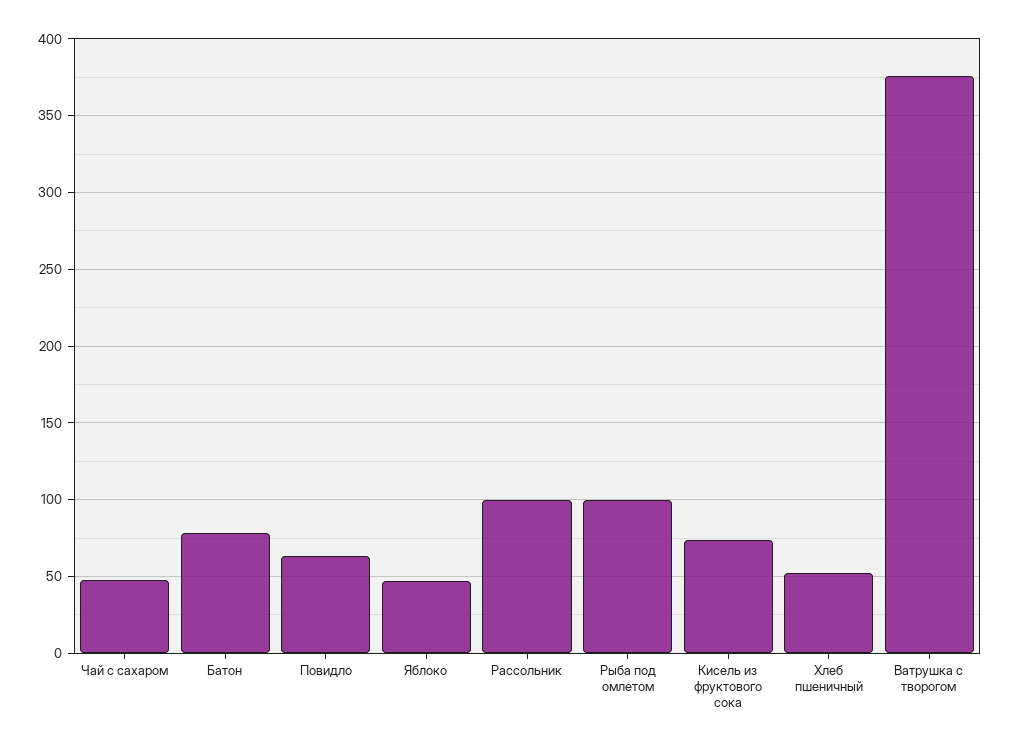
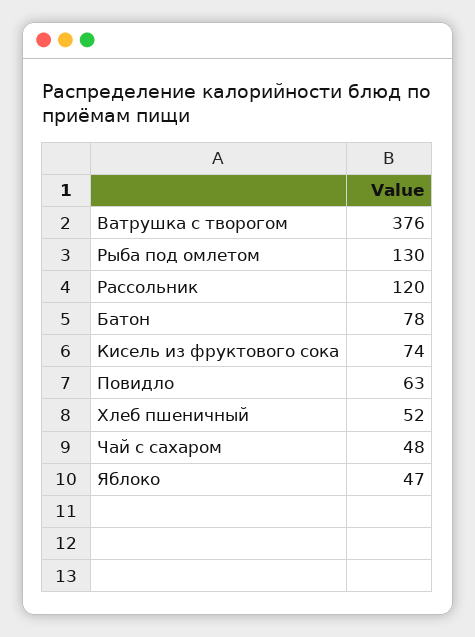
Рассольник: 100 -> 120
Рыба под омлетом: 100 -> 130

